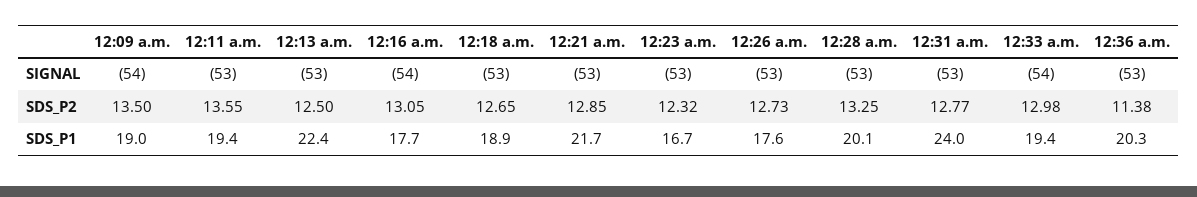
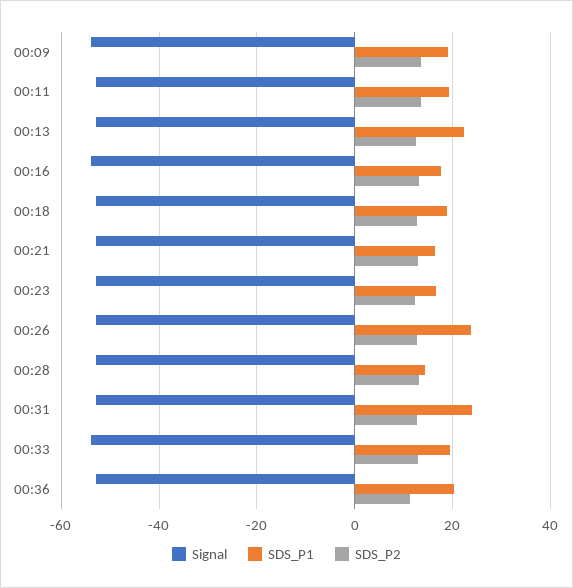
SDS_P1, 12:21 a.m.: 21.7 -> 16
SDS_P1, 12:26 a.m.: 17.6 -> 24
SDS_P1, 12:28 a.m.: 20.1 -> 14

